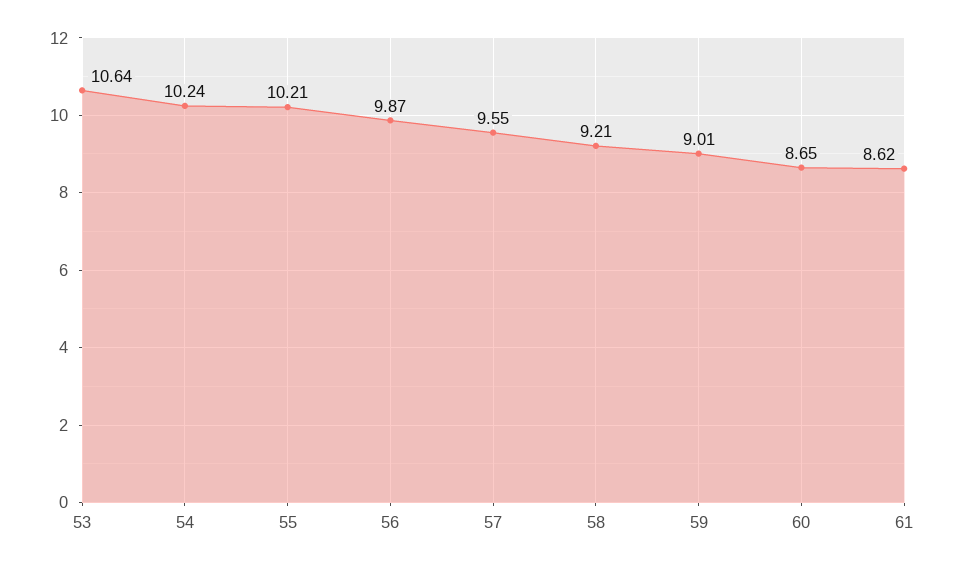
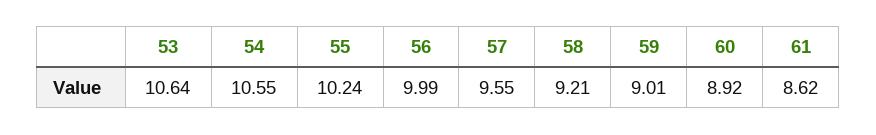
54: 10.24 -> 10.55
55: 10.21 -> 10.24
56: 9.87 -> 9.99
60: 8.65 -> 8.92

